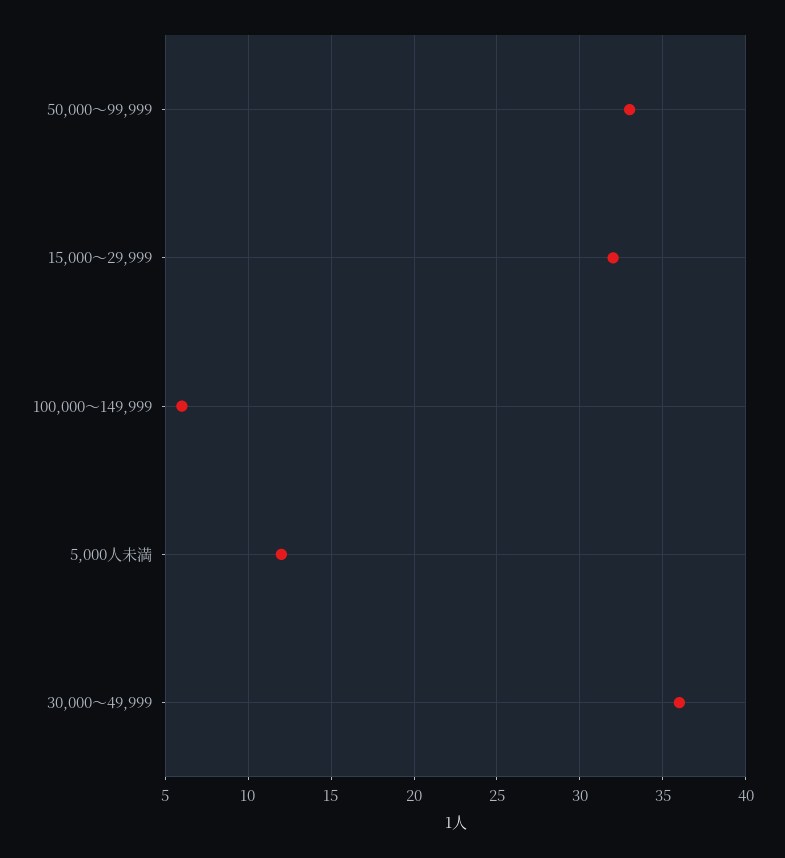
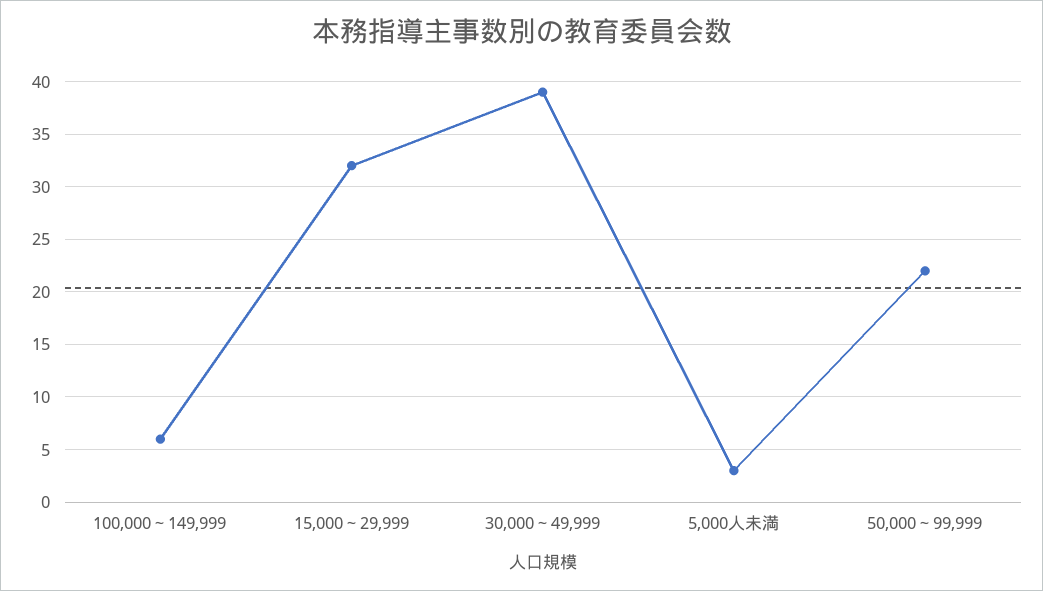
50,000～99,999: 33 -> 22
5,000人未満: 12 -> 3
30,000～49,999: 36 -> 39

